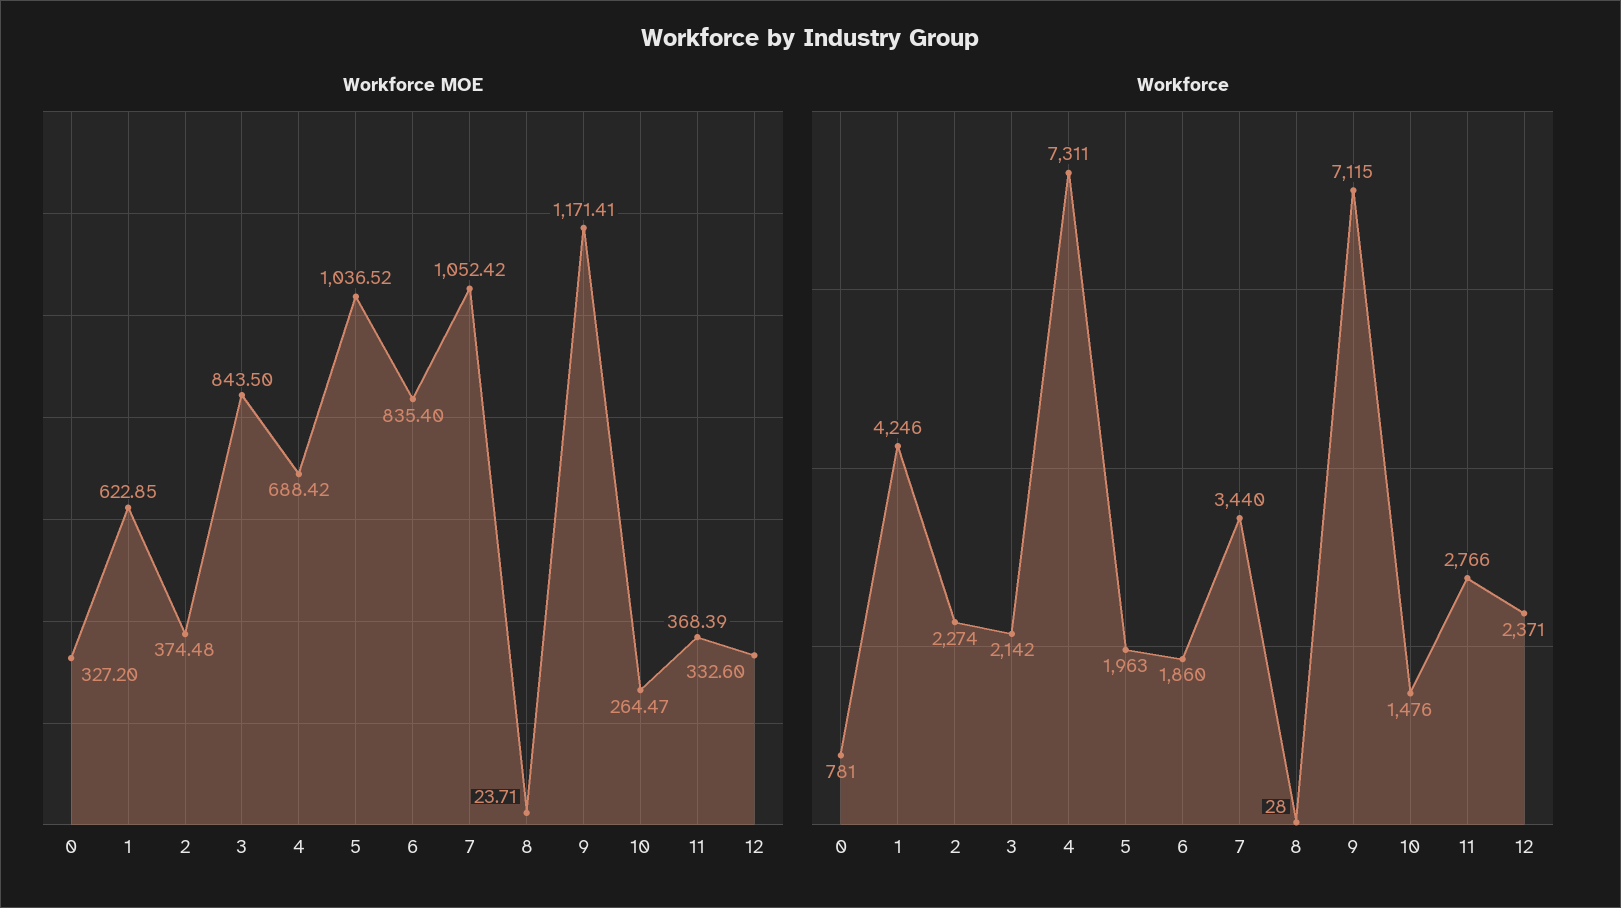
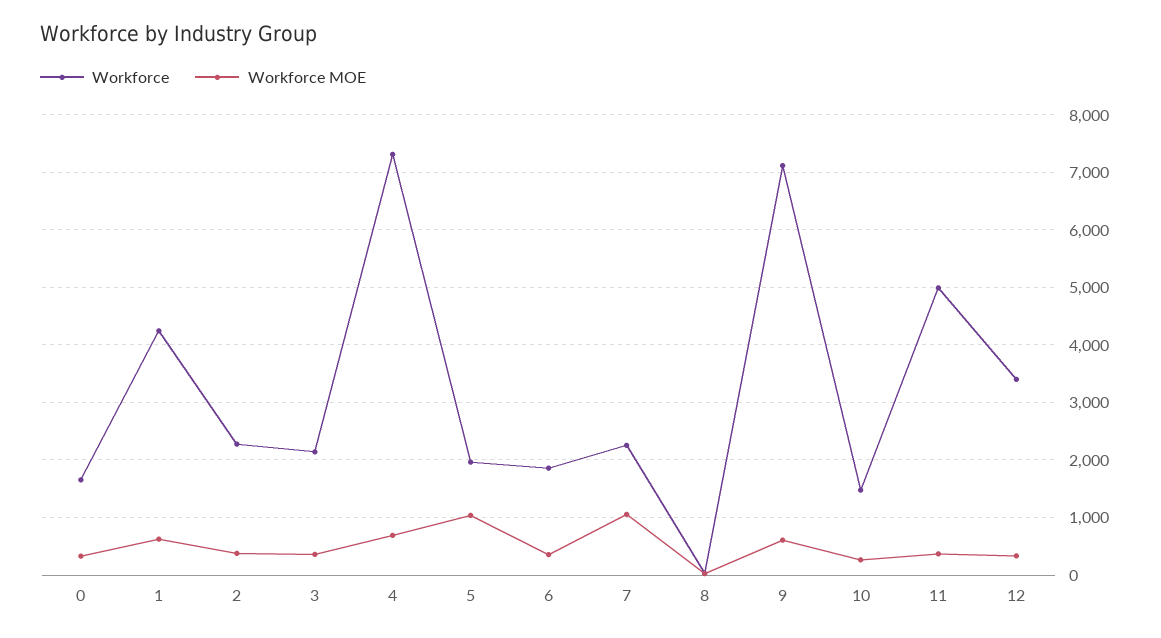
Workforce MOE, 3: 843.5 -> 400
Workforce MOE, 6: 835.4 -> 400
Workforce MOE, 9: 1171.41 -> 600
Workforce, 0: 781 -> 1600
Workforce, 7: 3440 -> 2200
Workforce, 11: 2766 -> 5000
Workforce, 12: 2371 -> 3400

